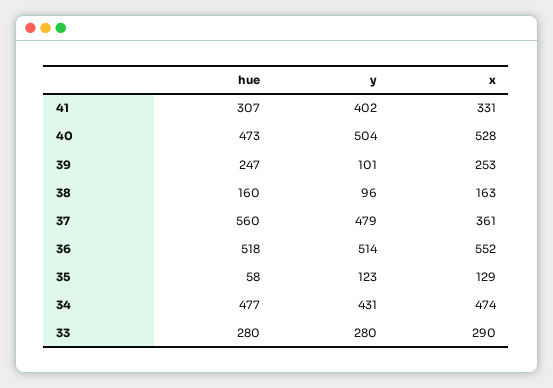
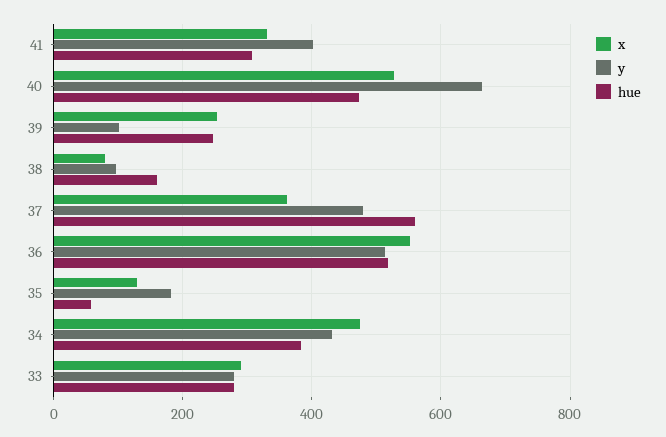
y, 40: 504 -> 660
x, 38: 163 -> 80
y, 35: 123 -> 180
hue, 34: 477 -> 380

